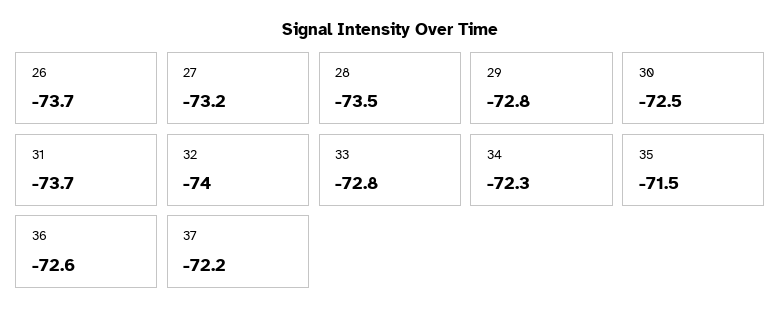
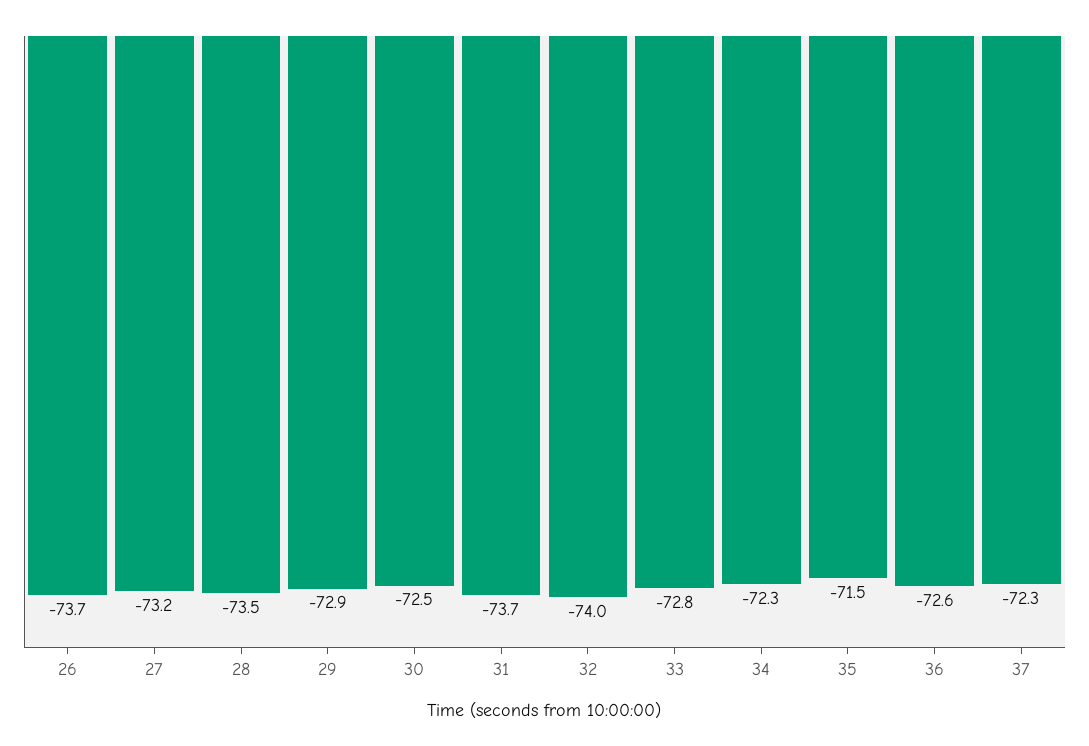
29: -72.8 -> -72.9
37: -72.2 -> -72.3

